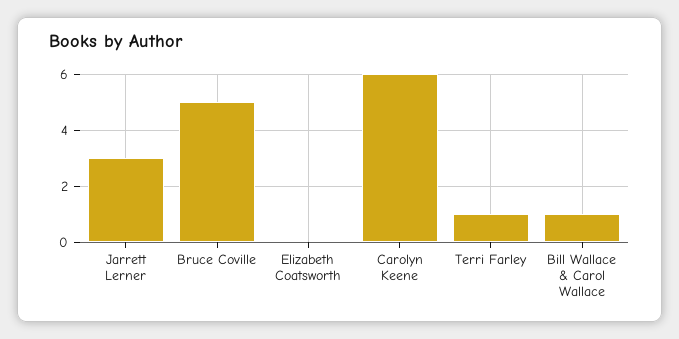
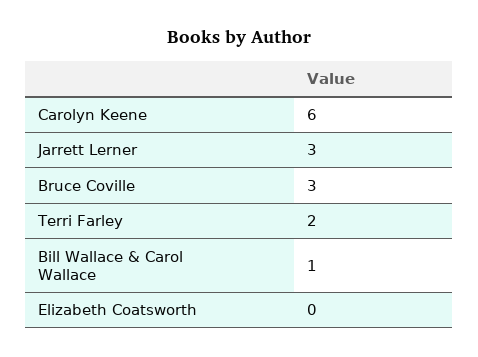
Bruce Coville: 5 -> 3
Terri Farley: 1 -> 2

